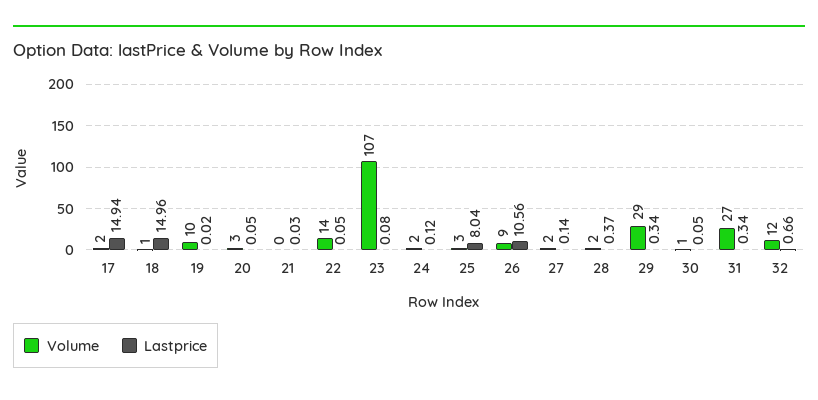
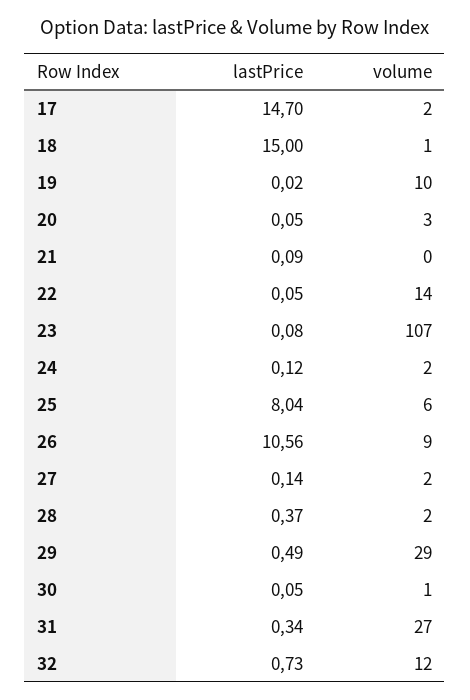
Lastprice, 17: 14.94 -> 14.7
Lastprice, 18: 14.96 -> 15
Lastprice, 21: 0.03 -> 0.09
Volume, 25: 3 -> 6
Lastprice, 29: 0.34 -> 0.49
Lastprice, 32: 0.66 -> 0.73

